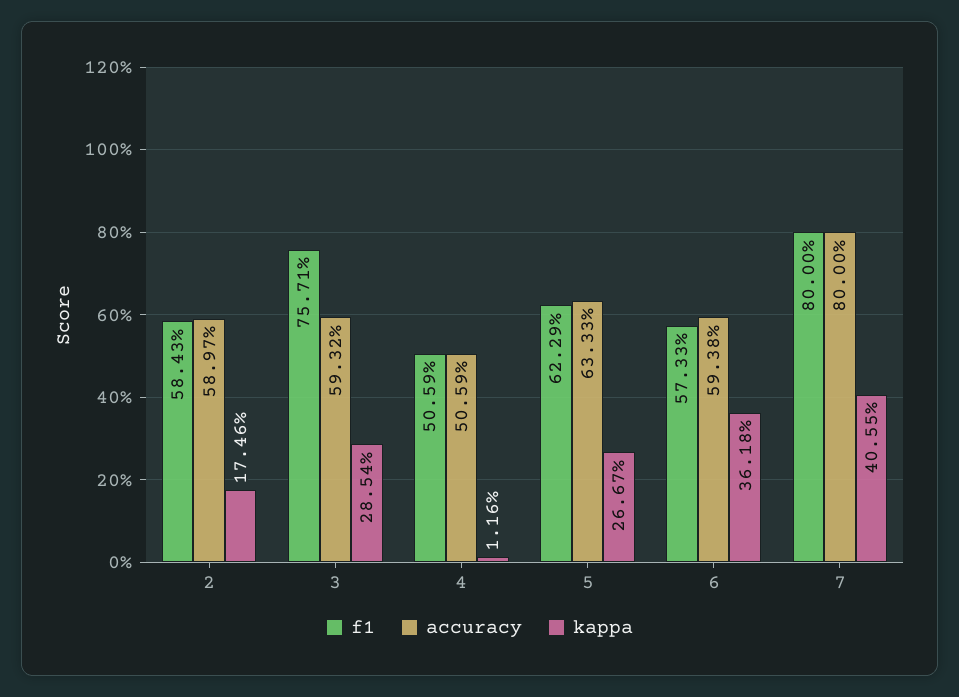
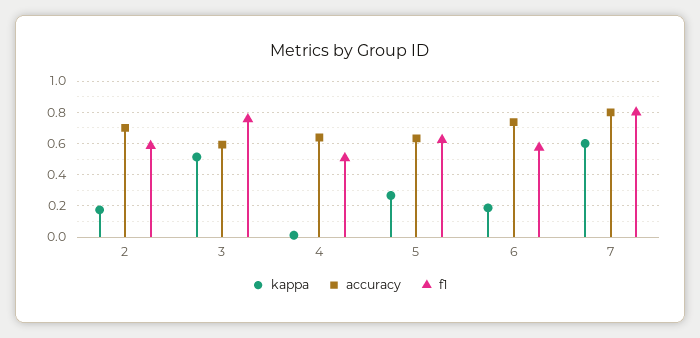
accuracy, 2: 0.5897 -> 0.7
kappa, 3: 0.2854 -> 0.5
accuracy, 4: 0.5059 -> 0.65
accuracy, 6: 0.5938 -> 0.75
kappa, 6: 0.3618 -> 0.2
kappa, 7: 0.4055 -> 0.6

